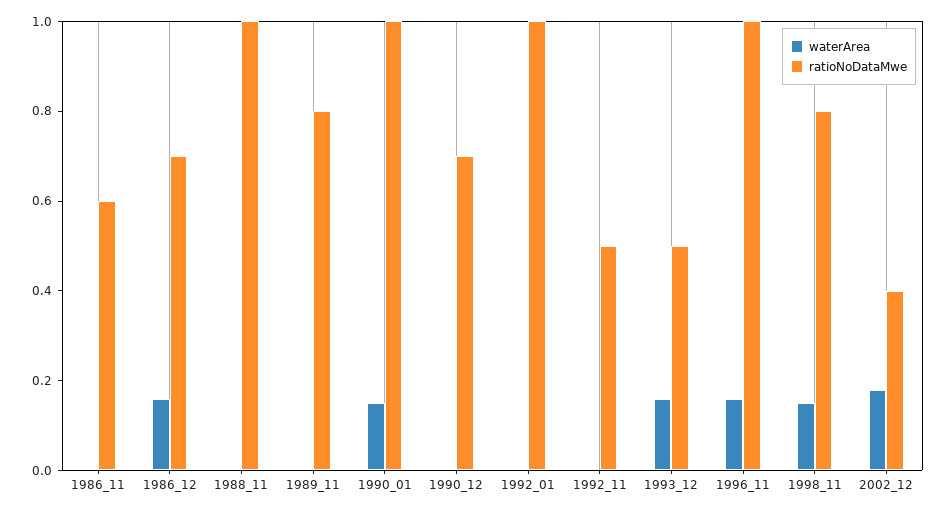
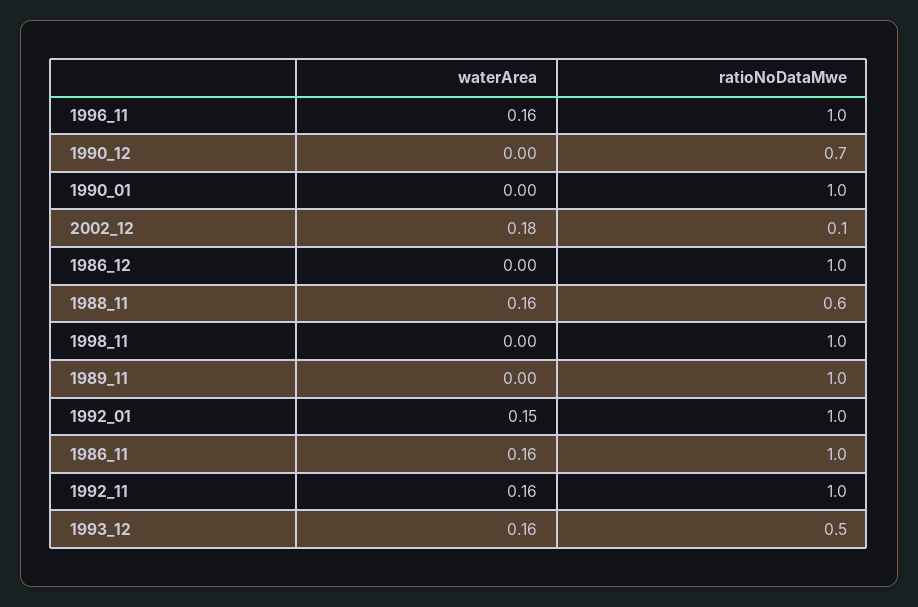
waterArea, 1986_11: 0 -> 0.16
ratioNoDataMwe, 1986_11: 0.6 -> 1
waterArea, 1986_12: 0.15 -> 0
ratioNoDataMwe, 1986_12: 0.7 -> 1
waterArea, 1988_11: 0 -> 0.16
ratioNoDataMwe, 1988_11: 1 -> 0.6
ratioNoDataMwe, 1989_11: 0.8 -> 1
waterArea, 1990_01: 0.15 -> 0
waterArea, 1992_01: 0 -> 0.15
waterArea, 1992_11: 0 -> 0.16
ratioNoDataMwe, 1992_11: 0.5 -> 1
waterArea, 1998_11: 0.15 -> 0
ratioNoDataMwe, 1998_11: 0.8 -> 1
ratioNoDataMwe, 2002_12: 0.4 -> 0.1

